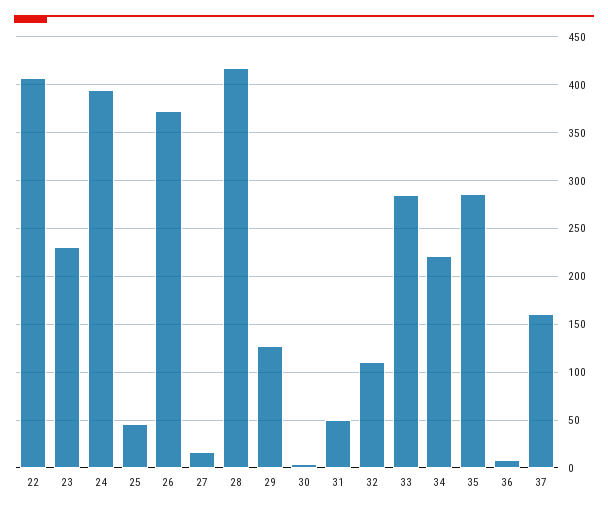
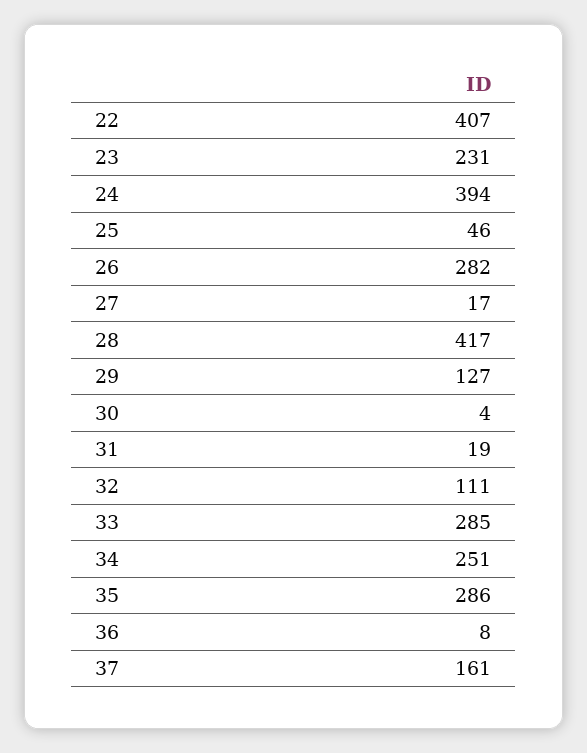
26: 370 -> 282
31: 50 -> 19
34: 220 -> 251

